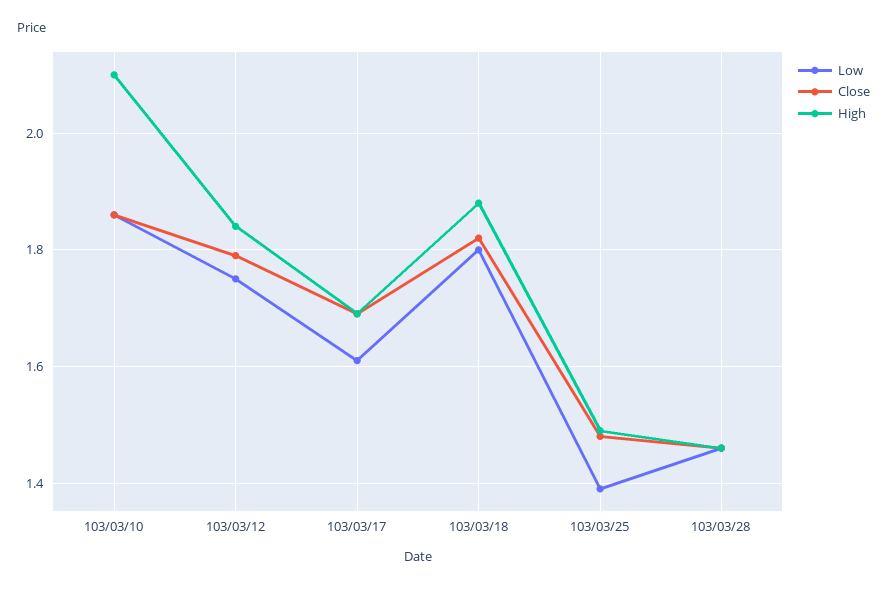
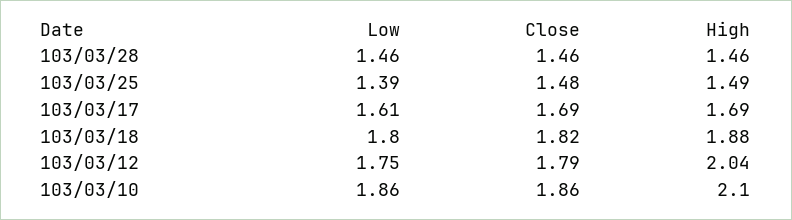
High, 103/03/12: 1.85 -> 2.04

